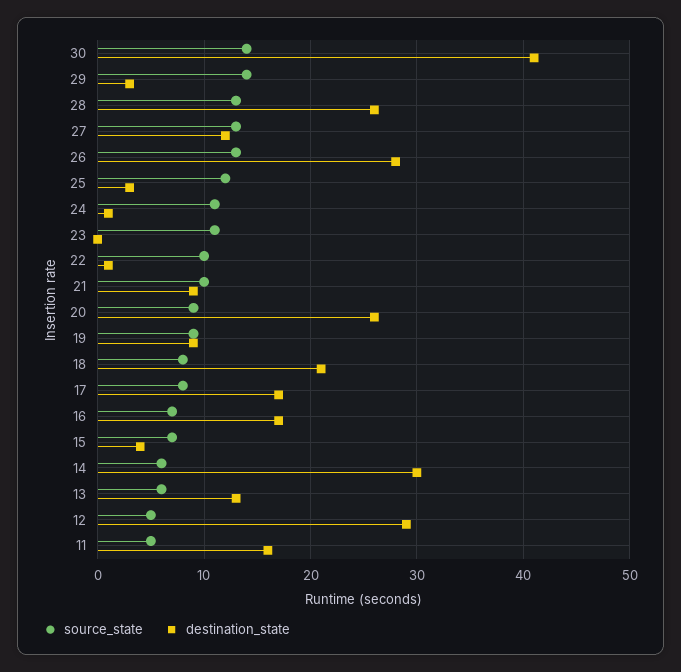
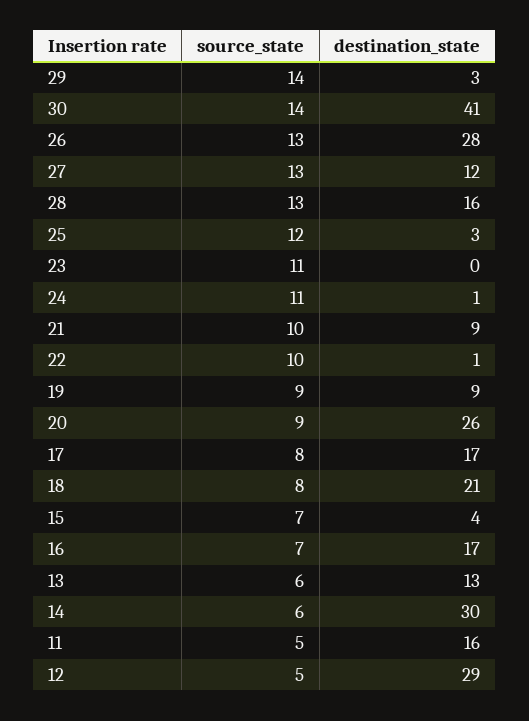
destination_state, 28: 26 -> 16

